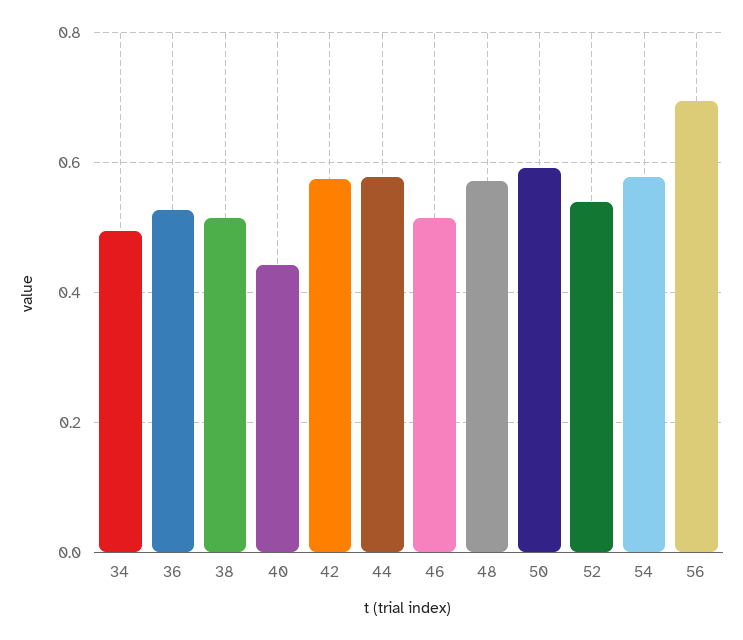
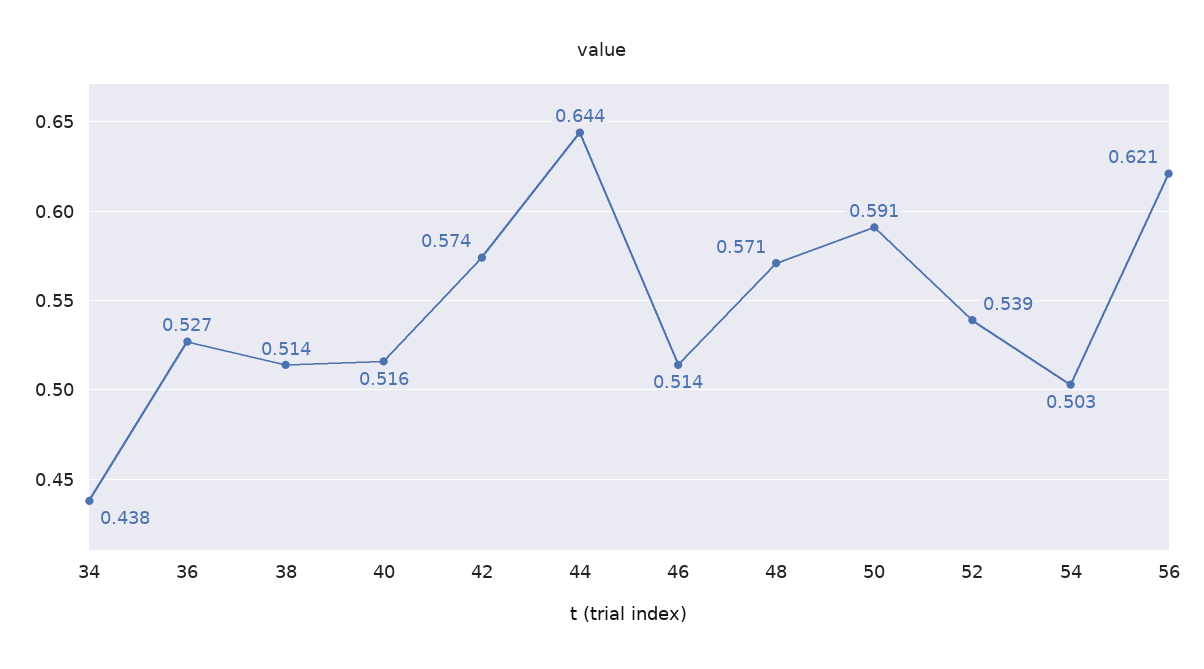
34: 0.5 -> 0.438
40: 0.44 -> 0.516
44: 0.58 -> 0.644
54: 0.58 -> 0.503
56: 0.7 -> 0.621

